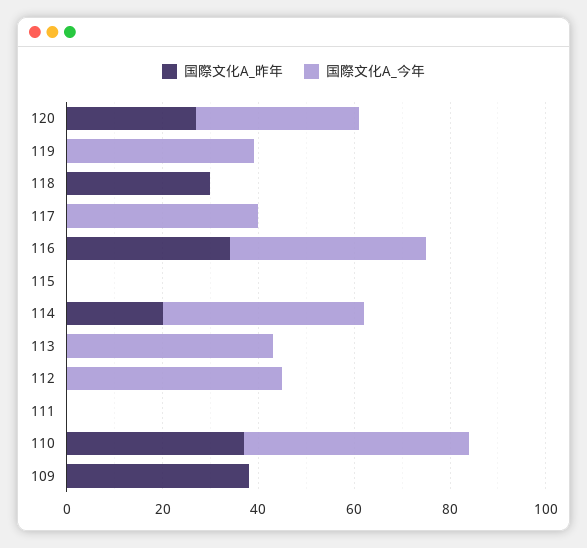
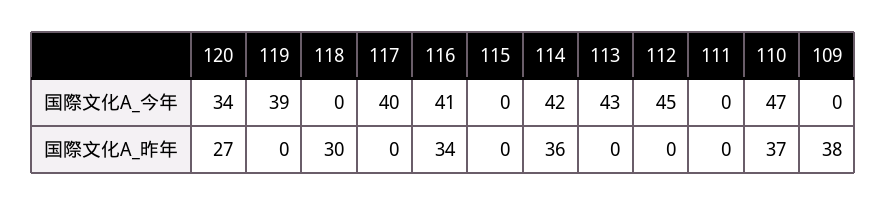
国際文化A_昨年, 114: 20 -> 36

